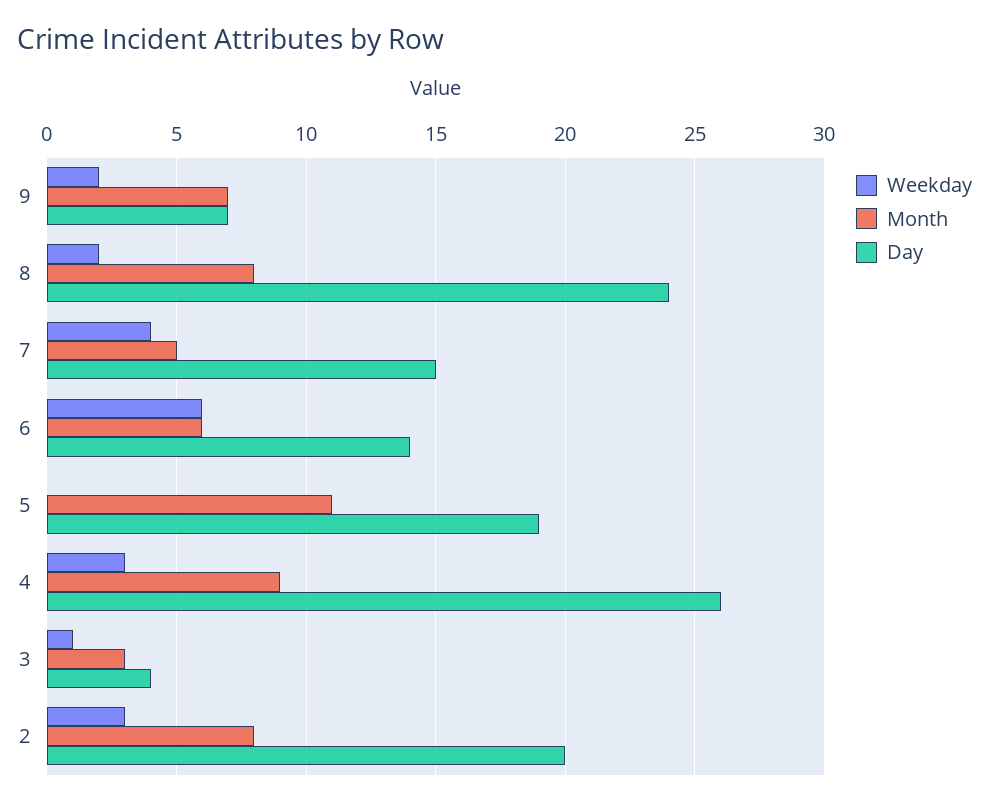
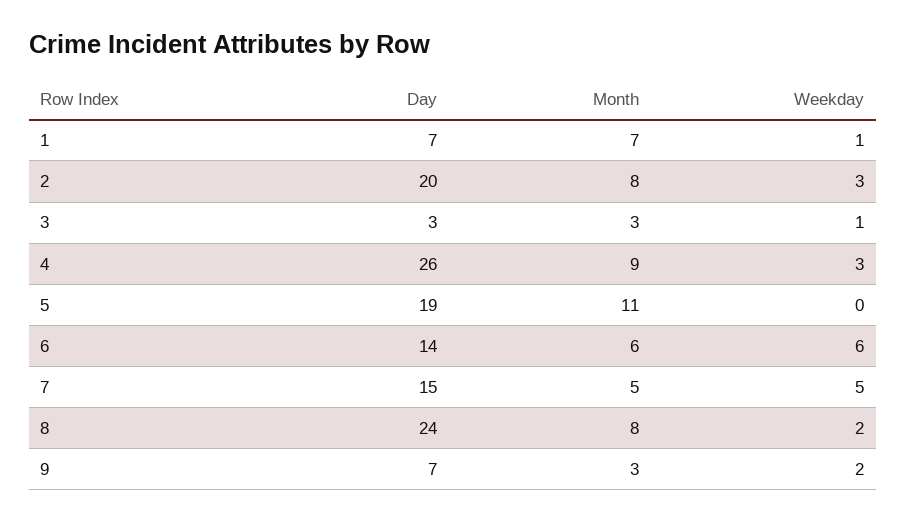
Month, 9: 7 -> 3
Weekday, 7: 4 -> 5
Day, 3: 4 -> 3
Day, 1: none -> 7
Month, 1: none -> 7
Weekday, 1: none -> 1

